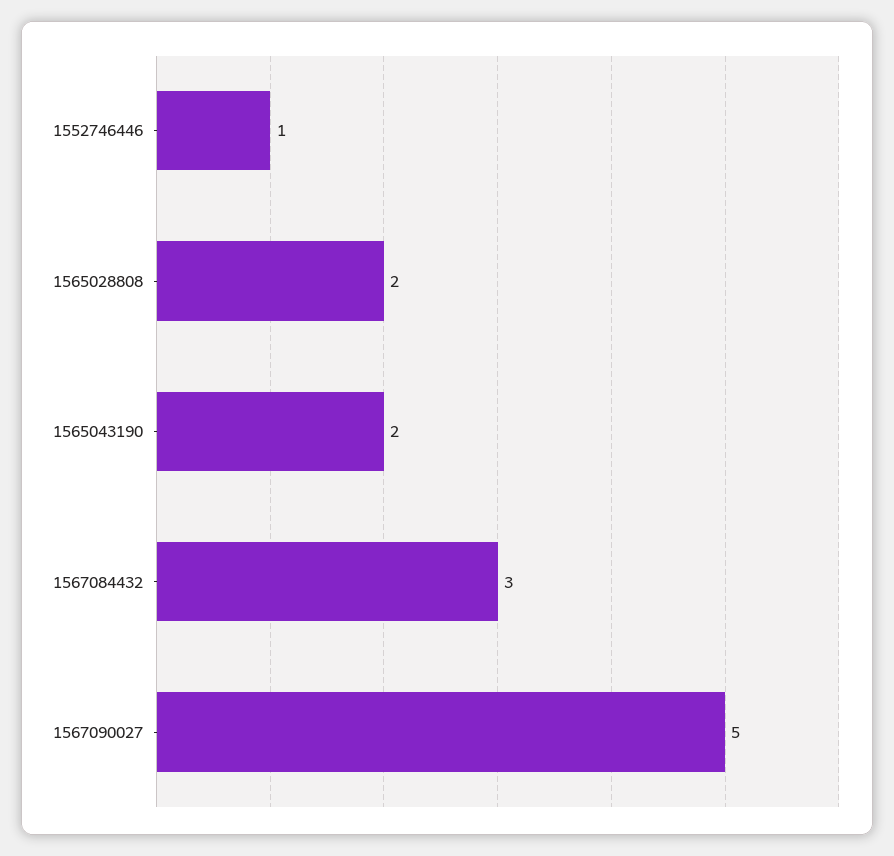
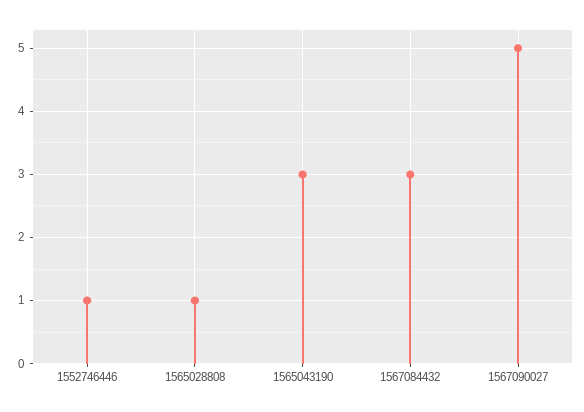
1565028808: 2 -> 1
1565043190: 2 -> 3

